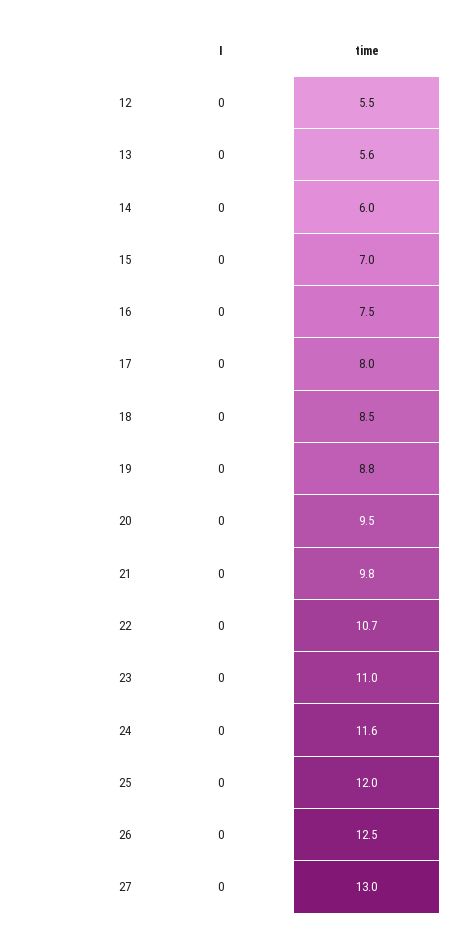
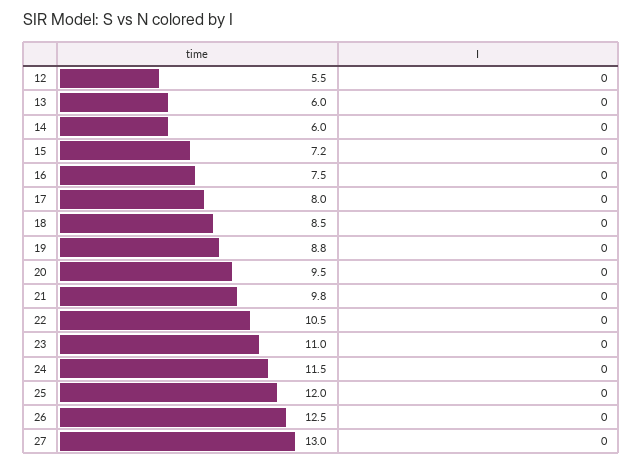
time, 13: 5.6 -> 6
time, 15: 7 -> 7.2
time, 22: 10.7 -> 10.5
time, 24: 11.6 -> 11.5

